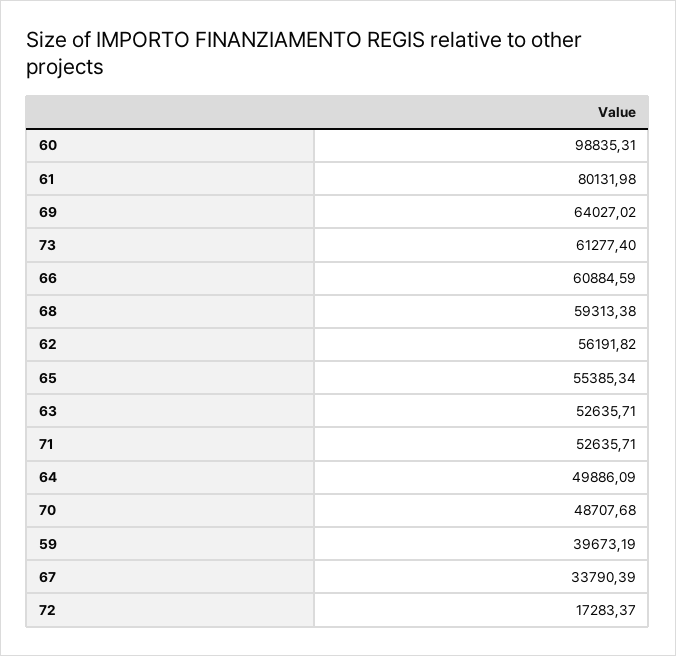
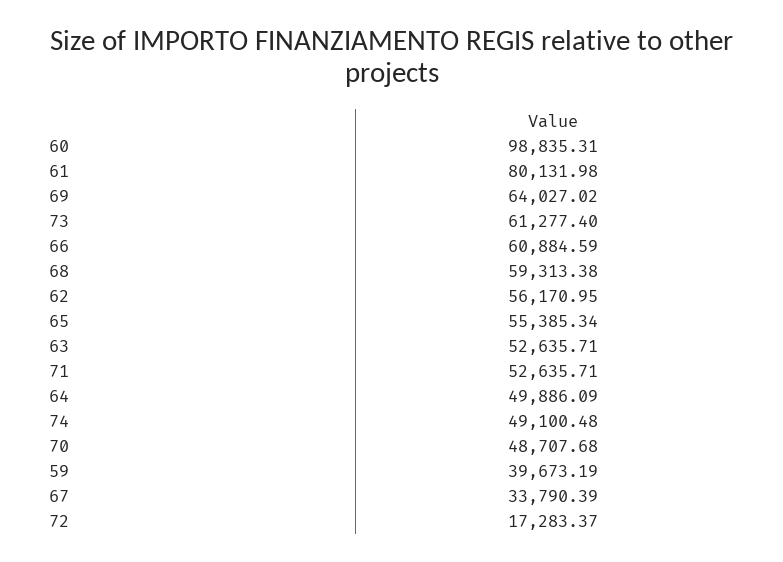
62: 56191.82 -> 56170.95
74: none -> 49100.48

